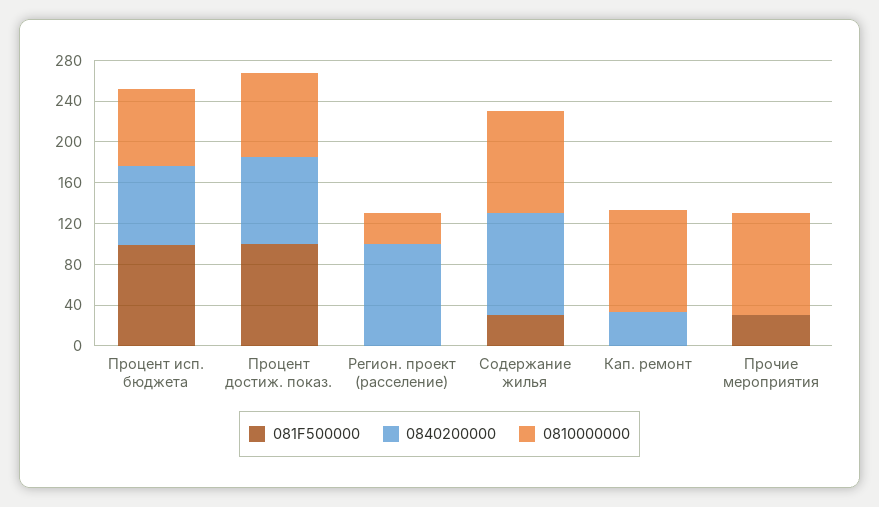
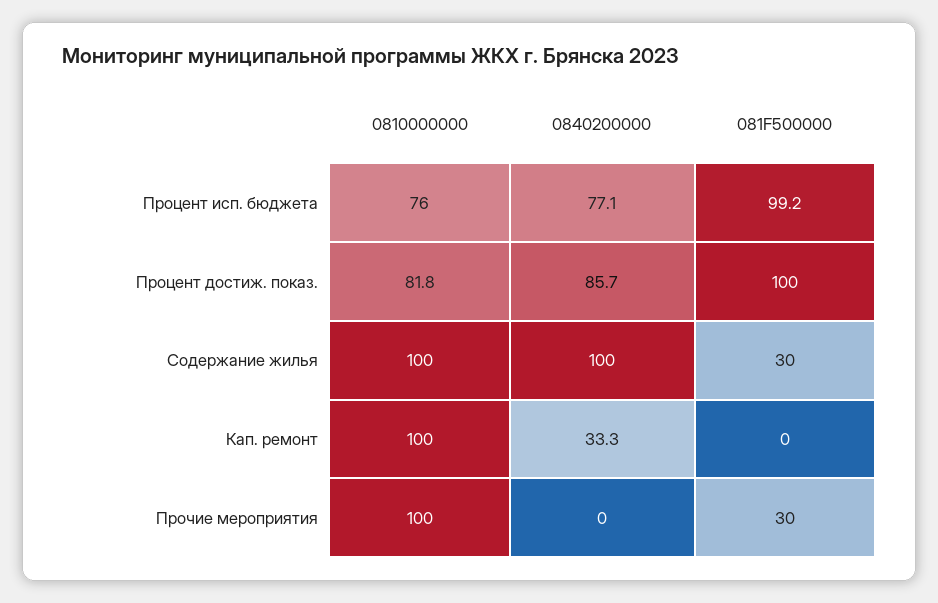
081F500000, Регион. проект (расселение): 0 -> none
0840200000, Регион. проект (расселение): 100 -> none
0810000000, Регион. проект (расселение): 30 -> none

